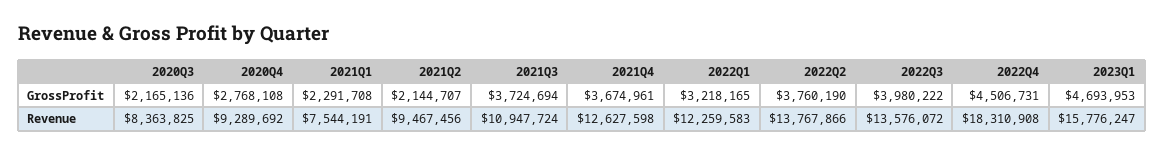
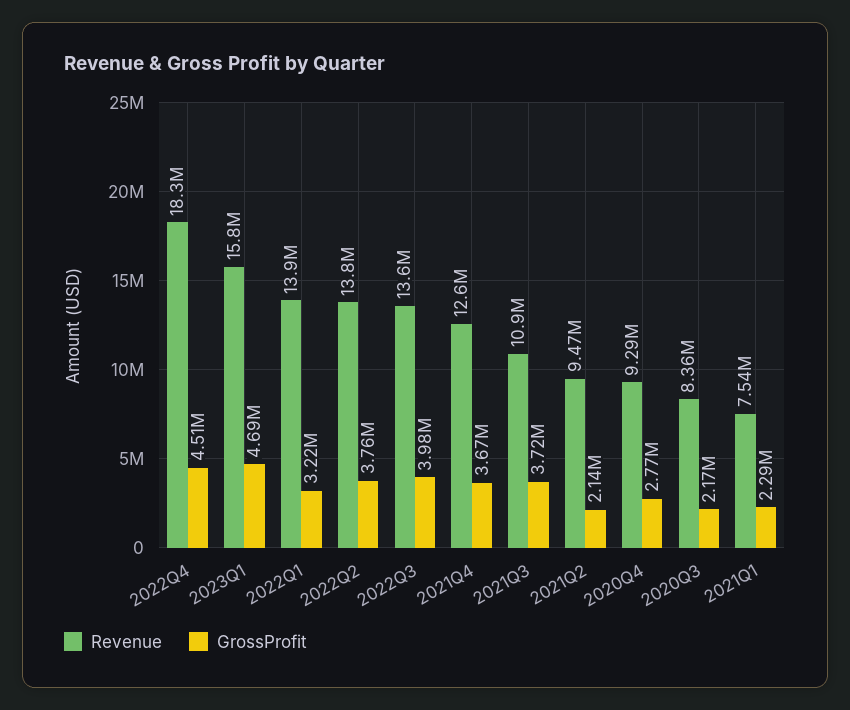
Revenue, 2022Q1: 12259583 -> 13900000

